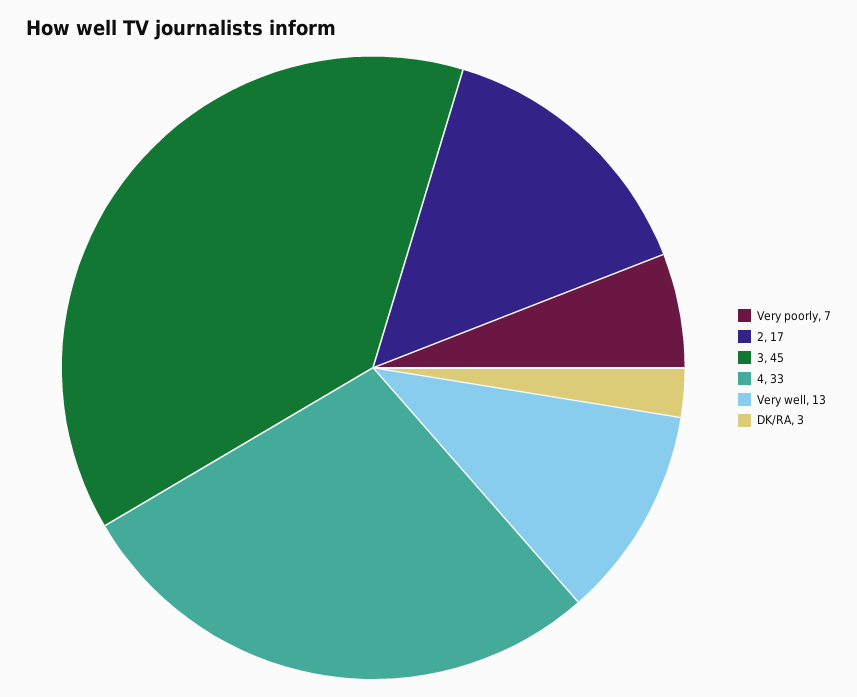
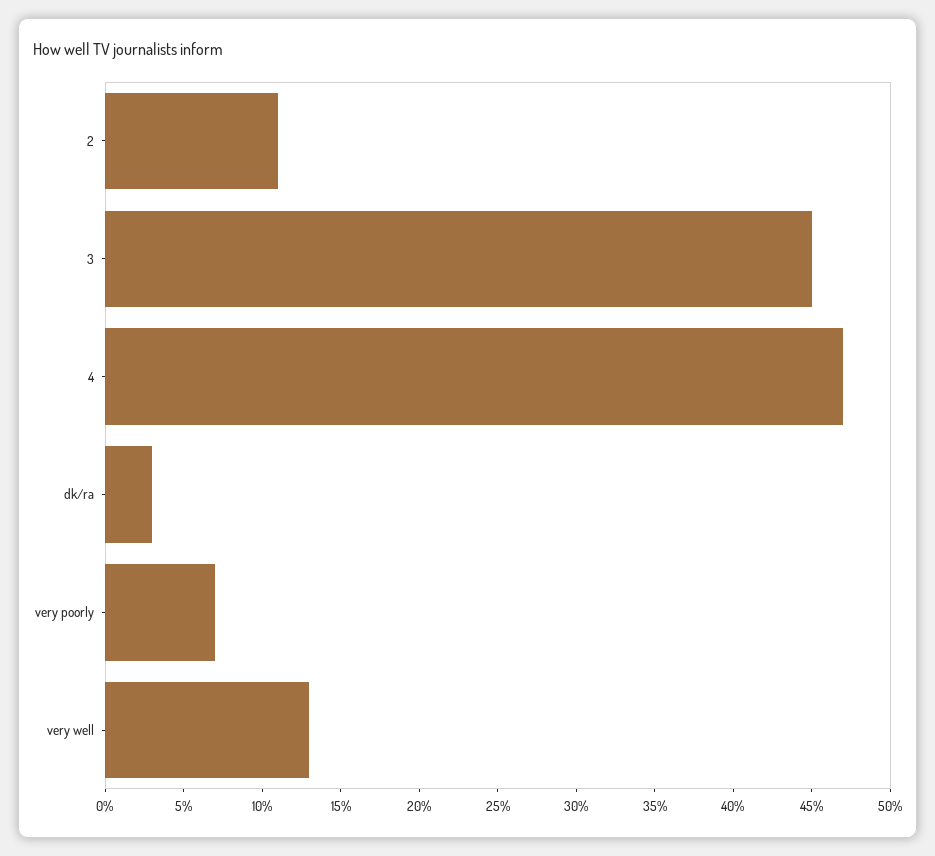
2: 17 -> 11
4: 33 -> 47

